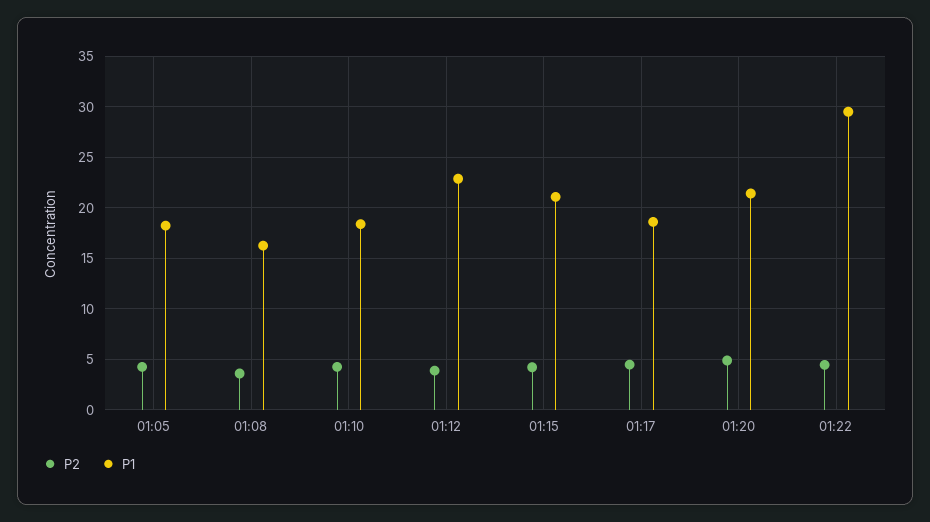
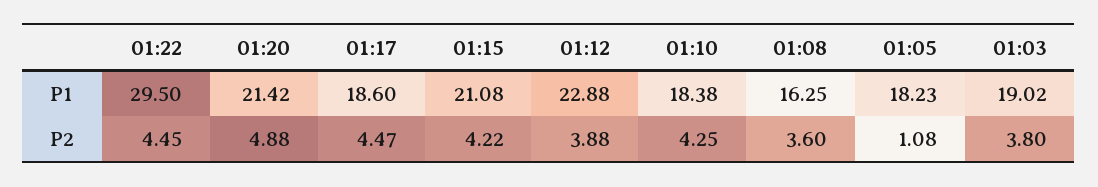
P2, 01:05: 4 -> 1.08
P1, 01:03: none -> 19.02
P2, 01:03: none -> 3.8

